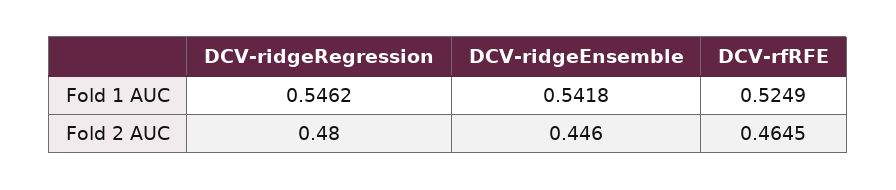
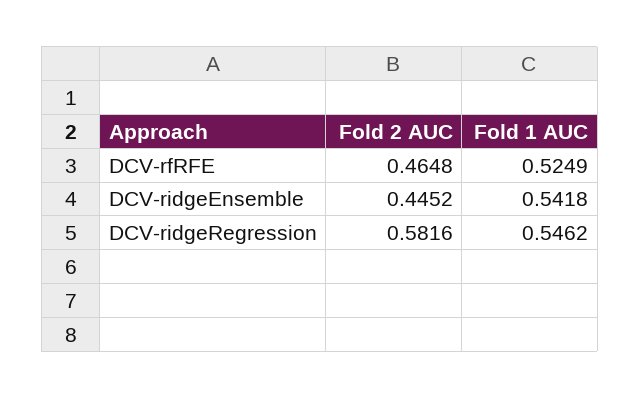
DCV-ridgeRegression, Fold 2 AUC: 0.48 -> 0.5816
DCV-ridgeEnsemble, Fold 2 AUC: 0.446 -> 0.4452
DCV-rfRFE, Fold 2 AUC: 0.4645 -> 0.4648

